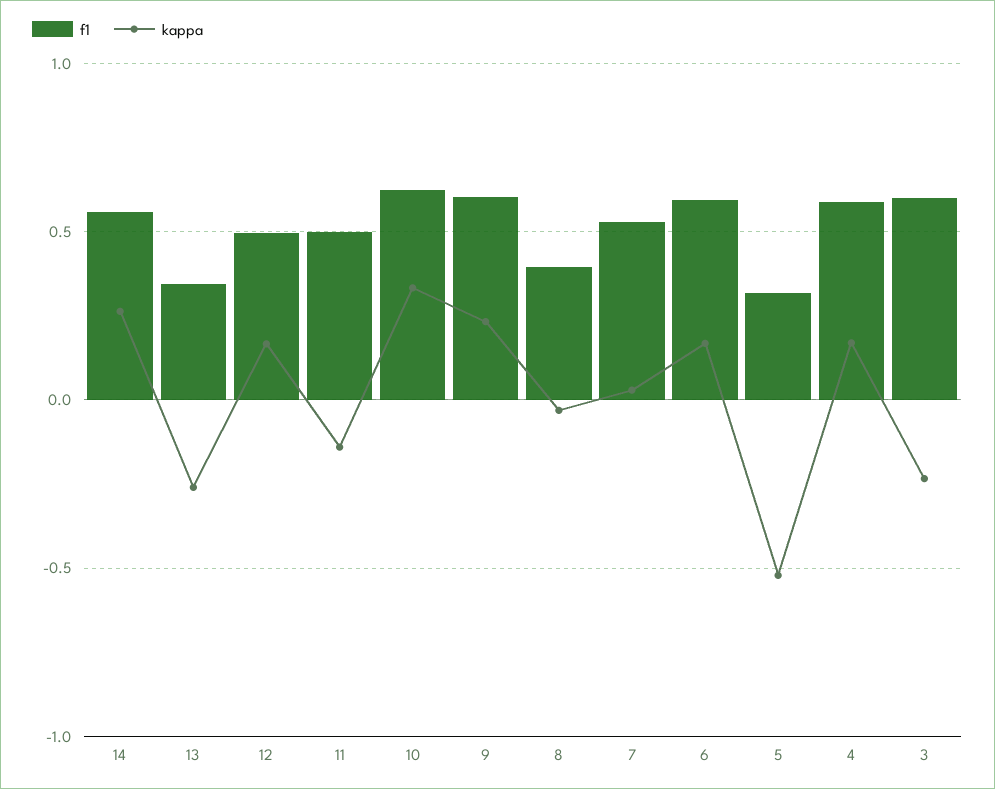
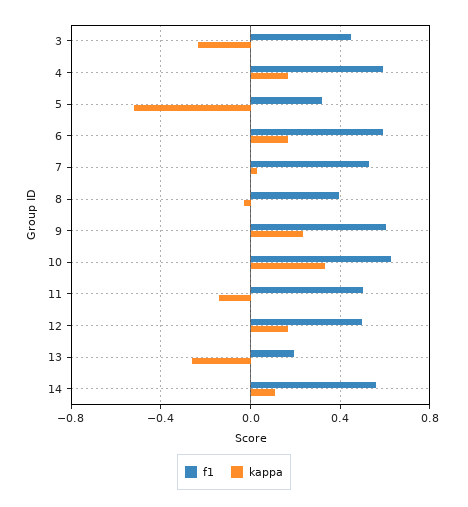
kappa, 14: 0.25 -> 0.1
f1, 13: 0.35 -> 0.2
f1, 3: 0.6 -> 0.45

